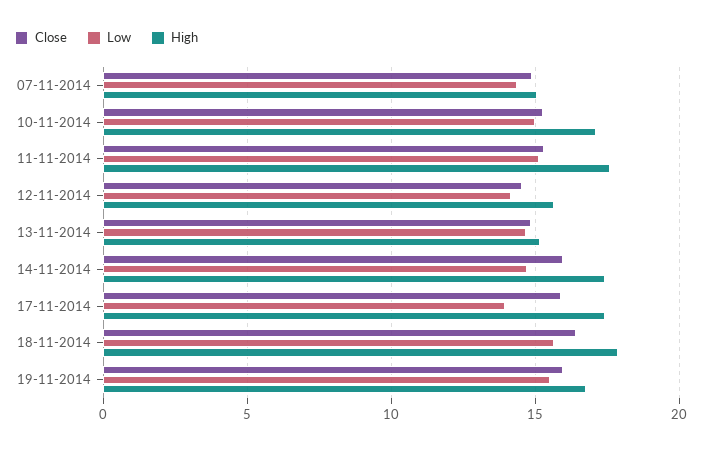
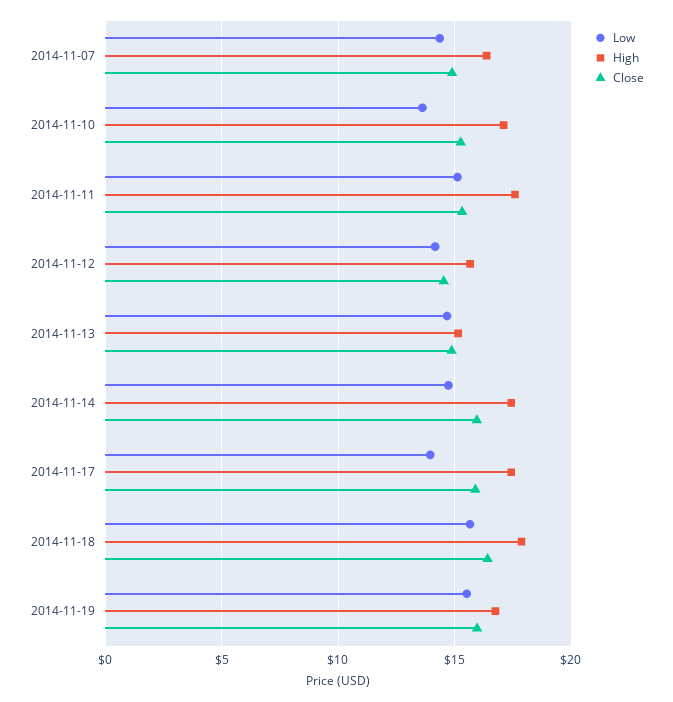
High, 07-11-2014: 15 -> 16.5
Low, 10-11-2014: 15 -> 13.5

